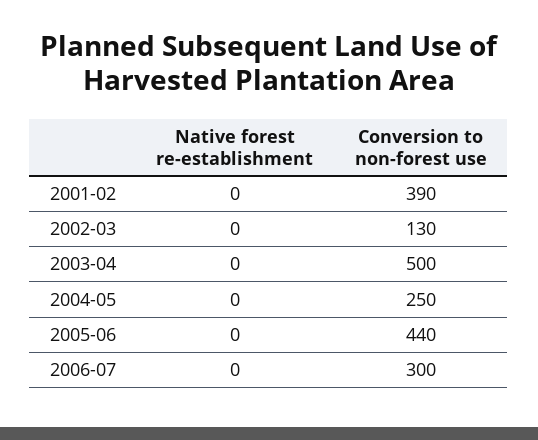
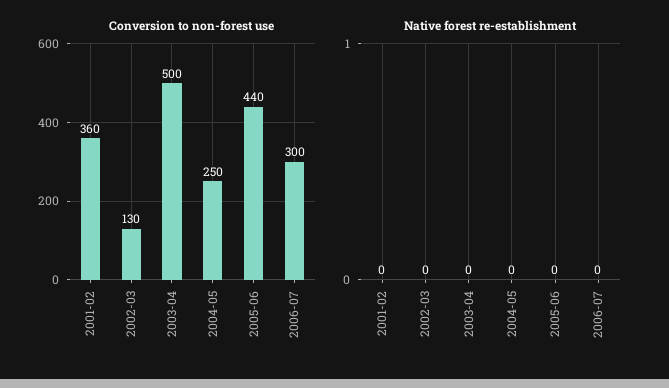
Conversion to non-forest use, 2001-02: 390 -> 360

